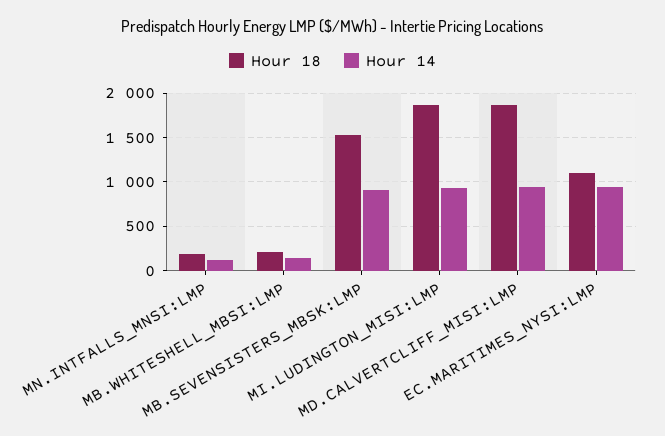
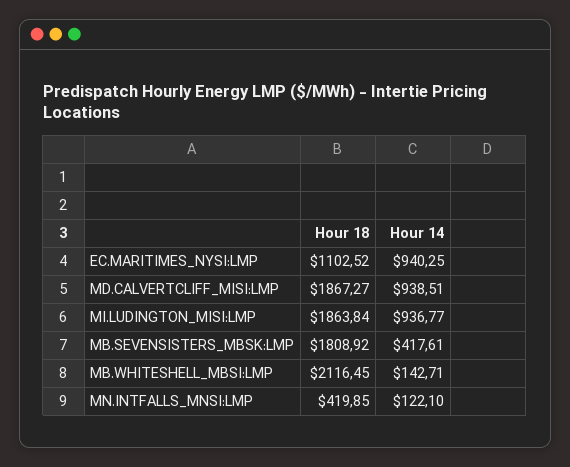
Hour 18, MN.INTFALLS_MNSI:LMP: 200 -> 419.85
Hour 18, MB.WHITESHELL_MBSI:LMP: 200 -> 2116.45
Hour 18, MB.SEVENSISTERS_MBSK:LMP: 1500 -> 1808.92
Hour 14, MB.SEVENSISTERS_MBSK:LMP: 900 -> 417.61

